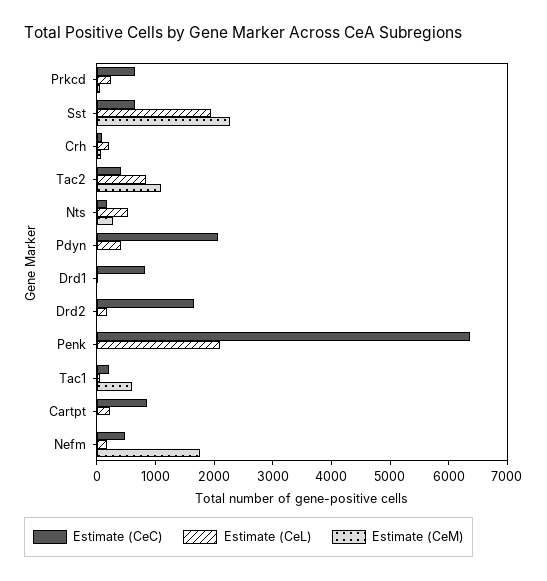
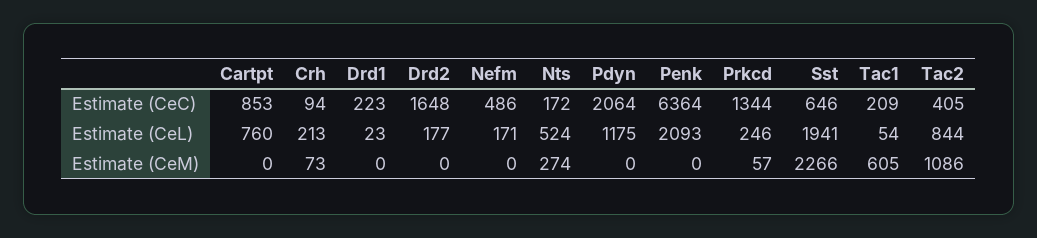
Estimate (CeC), Prkcd: 600 -> 1344
Estimate (CeL), Pdyn: 400 -> 1175
Estimate (CeC), Drd1: 800 -> 223
Estimate (CeL), Cartpt: 200 -> 760
Estimate (CeM), Nefm: 1800 -> 0

